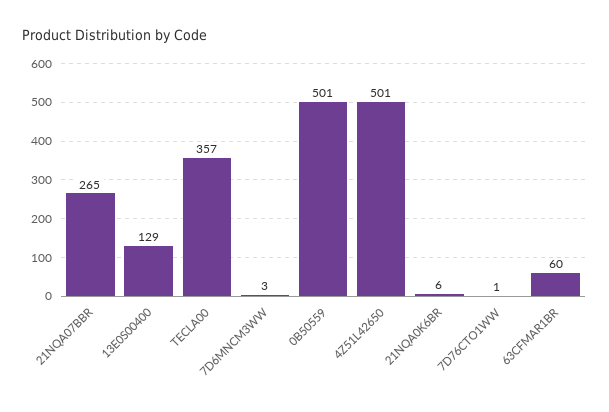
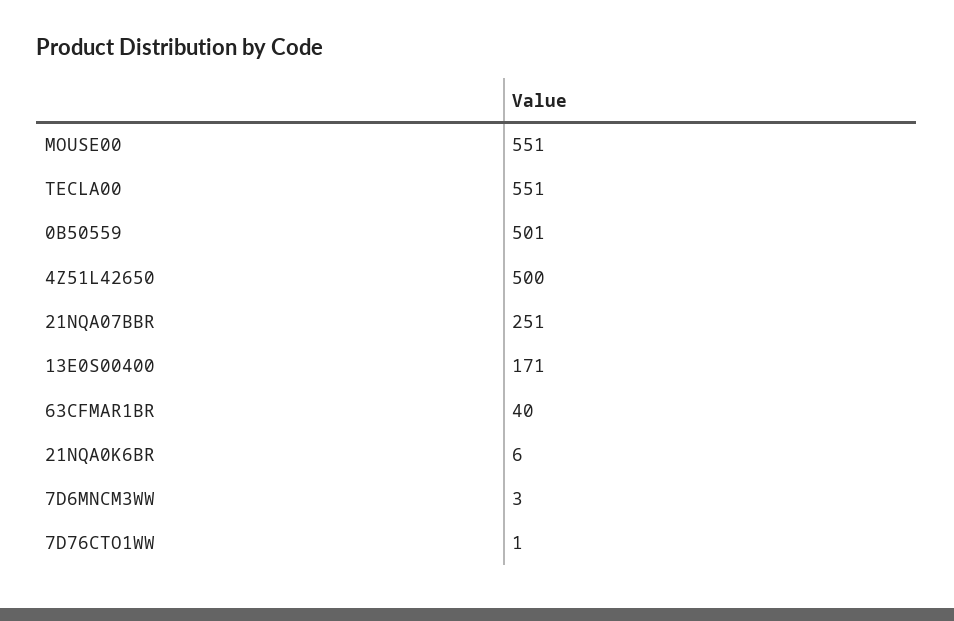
21NQA07BBR: 265 -> 251
13E0S00400: 129 -> 171
TECLA00: 357 -> 551
4Z51L42650: 501 -> 500
63CFMAR1BR: 60 -> 40
MOUSE00: none -> 551

